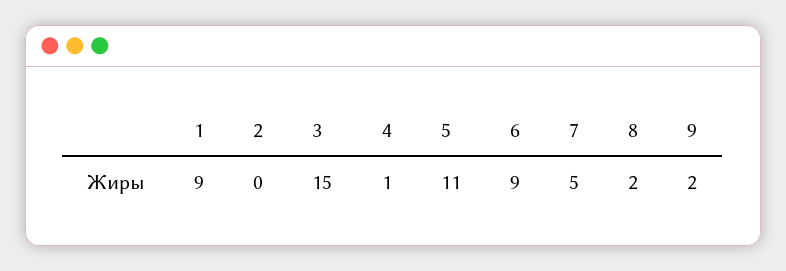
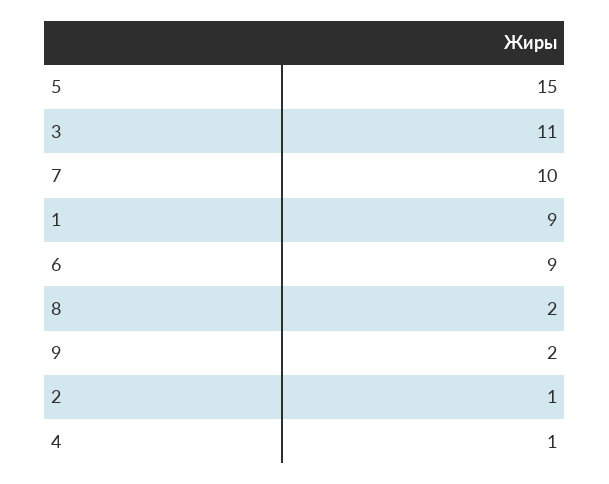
2: 0 -> 1
3: 15 -> 11
5: 11 -> 15
7: 5 -> 10

